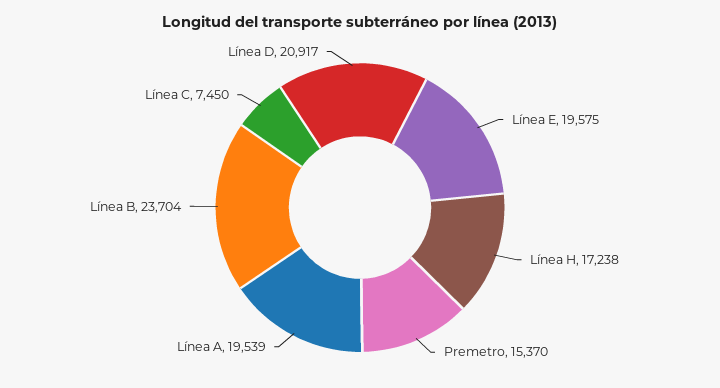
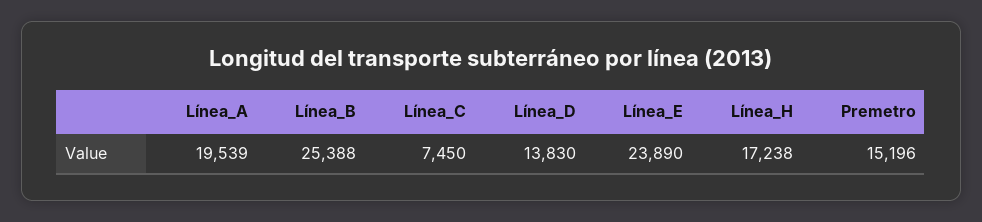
Línea E: 19575 -> 23890
Premetro: 15370 -> 15196
Línea B: 23704 -> 25388
Línea D: 20917 -> 13830

